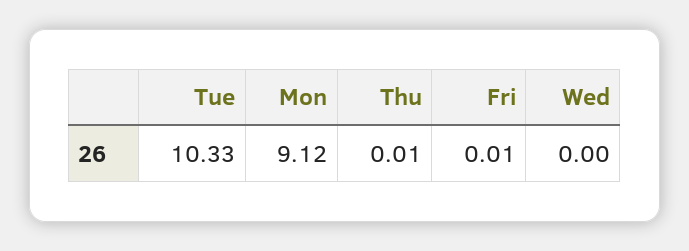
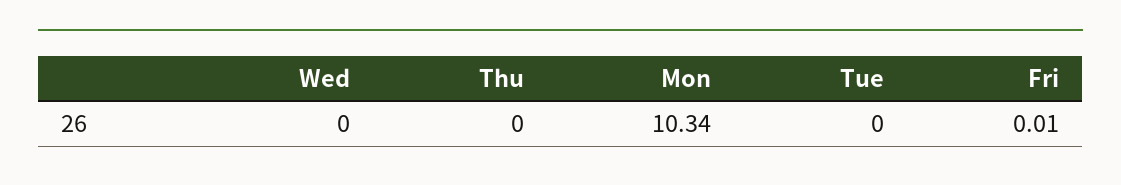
Tue: 10.33 -> 0
Mon: 9.12 -> 10.34
Thu: 0.01 -> 0

